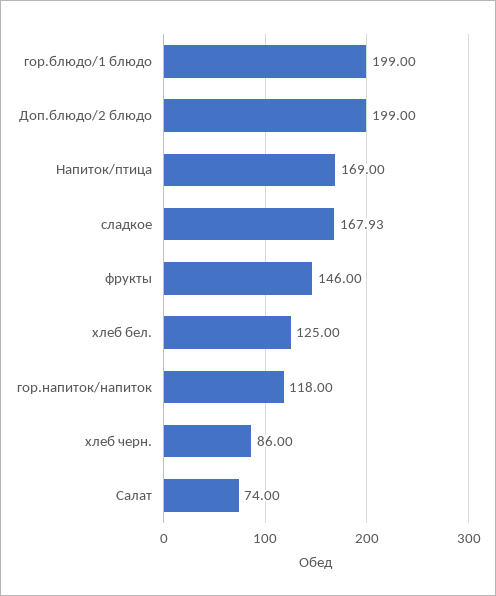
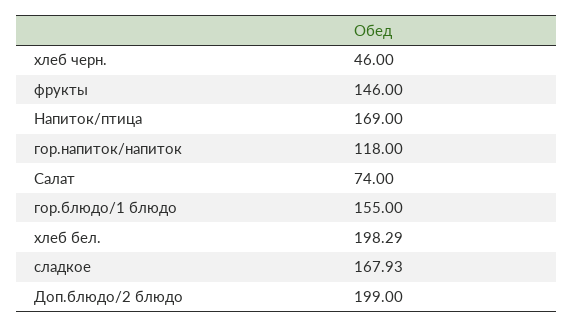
гор.блюдо/1 блюдо: 199 -> 155
хлеб бел.: 125 -> 198.29
хлеб черн.: 86 -> 46

